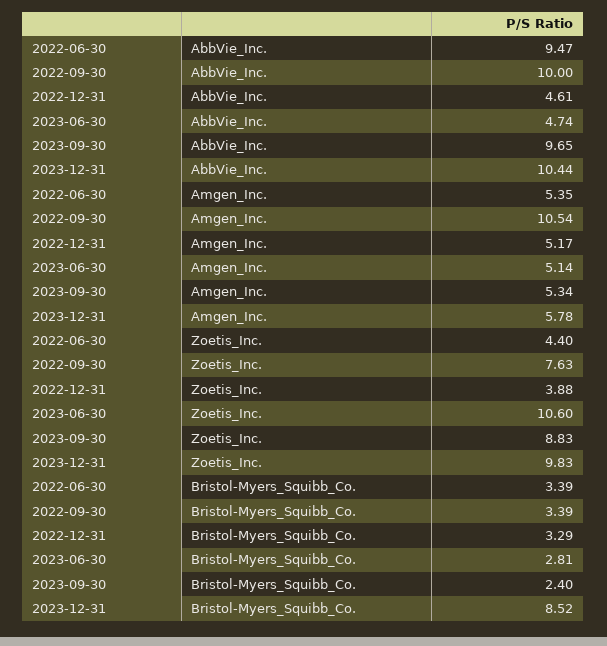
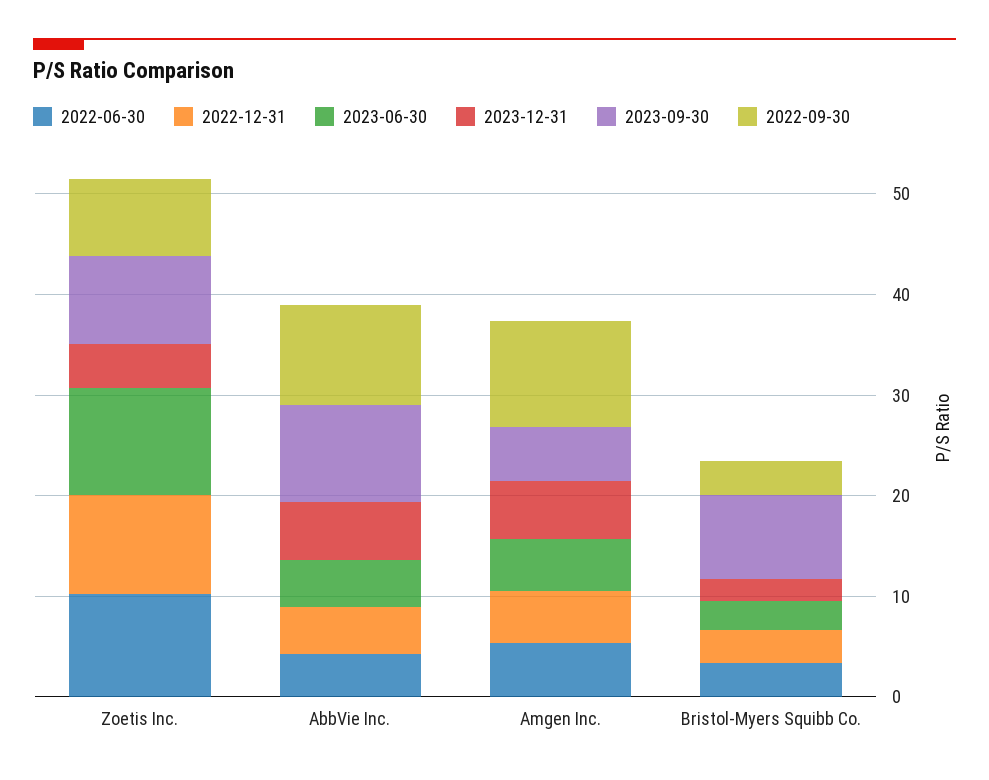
2022-06-30, AbbVie_Inc.: 9.47 -> 4
2023-12-31, AbbVie_Inc.: 10.44 -> 6
2022-06-30, Zoetis_Inc.: 4.4 -> 10
2022-12-31, Zoetis_Inc.: 3.88 -> 10
2023-12-31, Zoetis_Inc.: 9.83 -> 4
2023-09-30, Bristol-Myers_Squibb_Co.: 2.4 -> 8
2023-12-31, Bristol-Myers_Squibb_Co.: 8.52 -> 2

